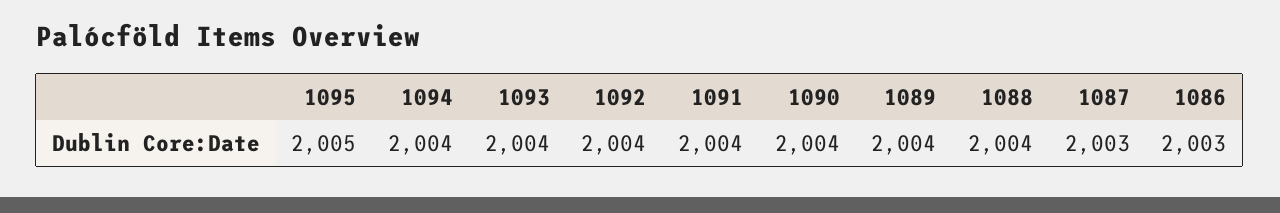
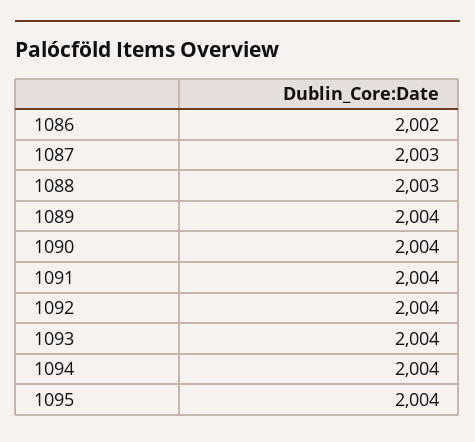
1095: 2005 -> 2004
1088: 2004 -> 2003
1086: 2003 -> 2002

